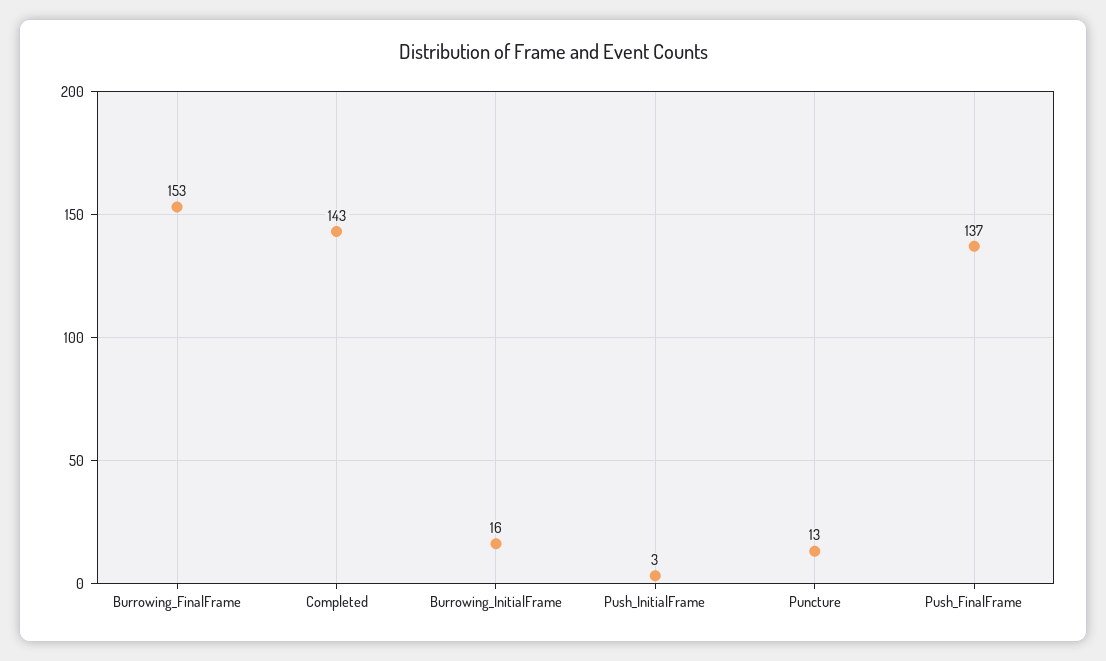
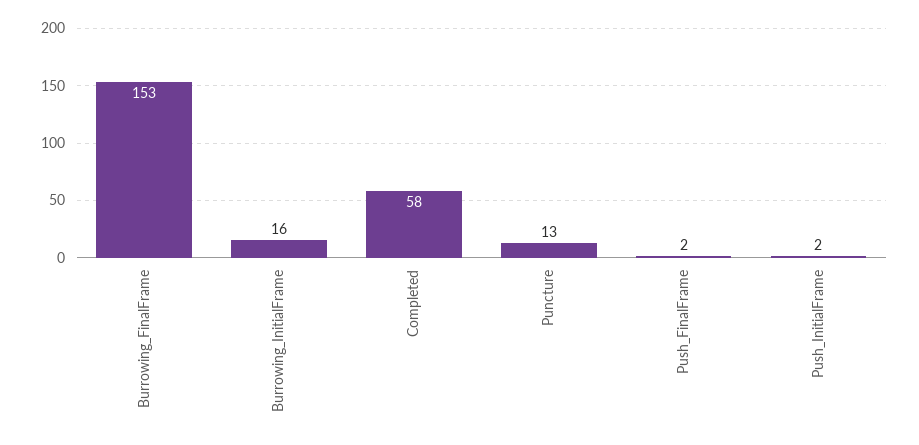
Completed: 143 -> 58
Push_InitialFrame: 3 -> 2
Push_FinalFrame: 137 -> 2

